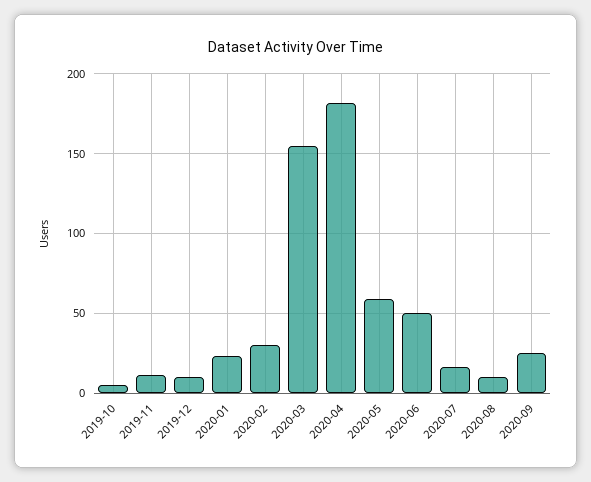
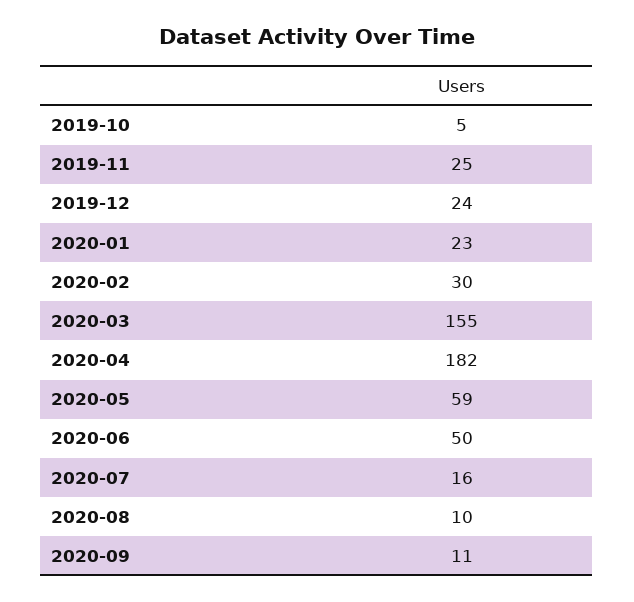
2019-11: 10 -> 25
2019-12: 10 -> 24
2020-09: 25 -> 11

